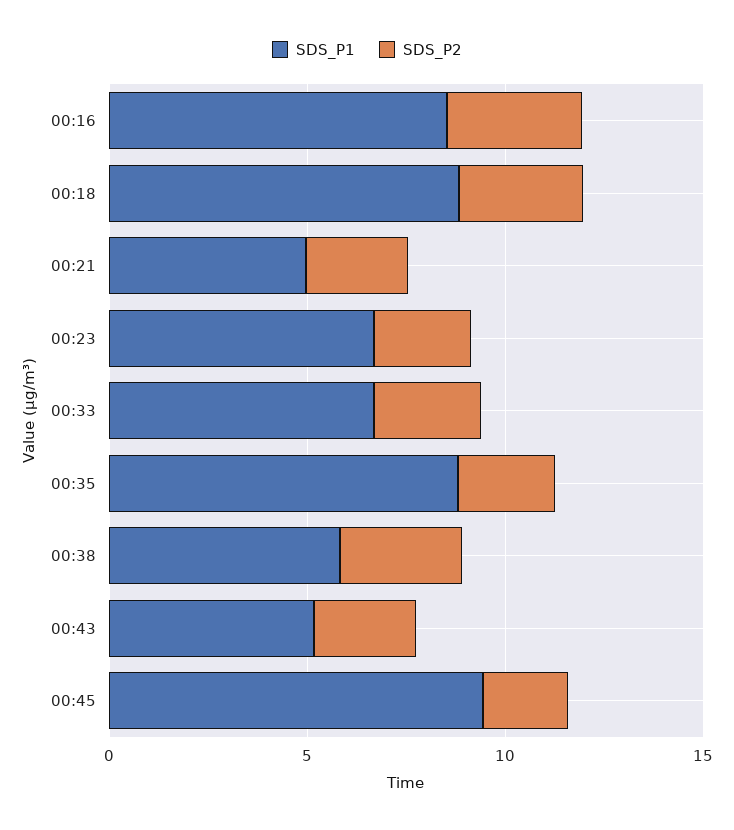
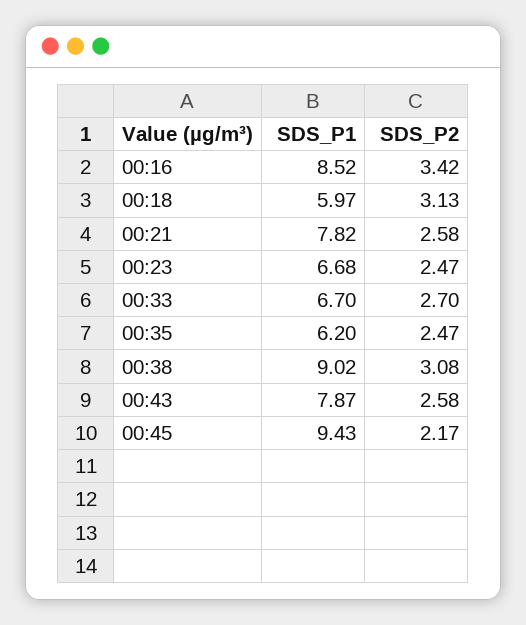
SDS_P1, 00:18: 9 -> 5.97
SDS_P1, 00:21: 5 -> 7.82
SDS_P1, 00:35: 9 -> 6.2
SDS_P1, 00:38: 6 -> 9.02
SDS_P1, 00:43: 5 -> 7.87

